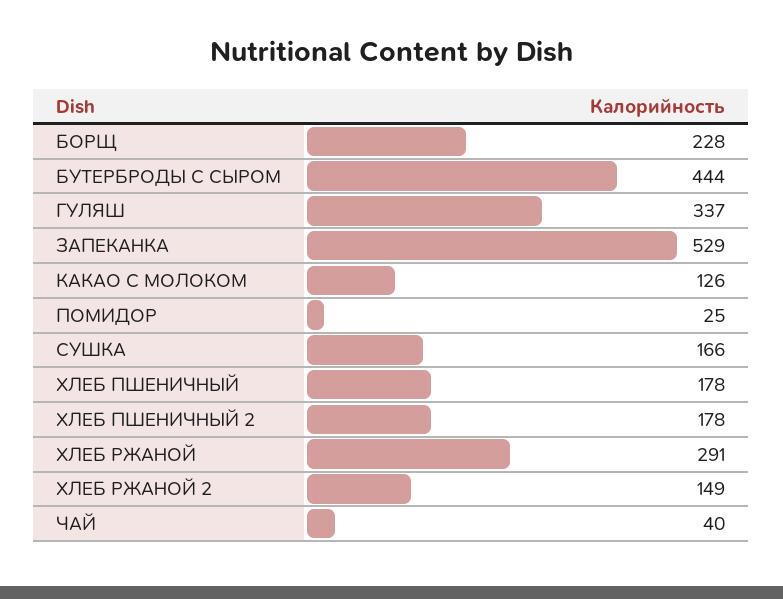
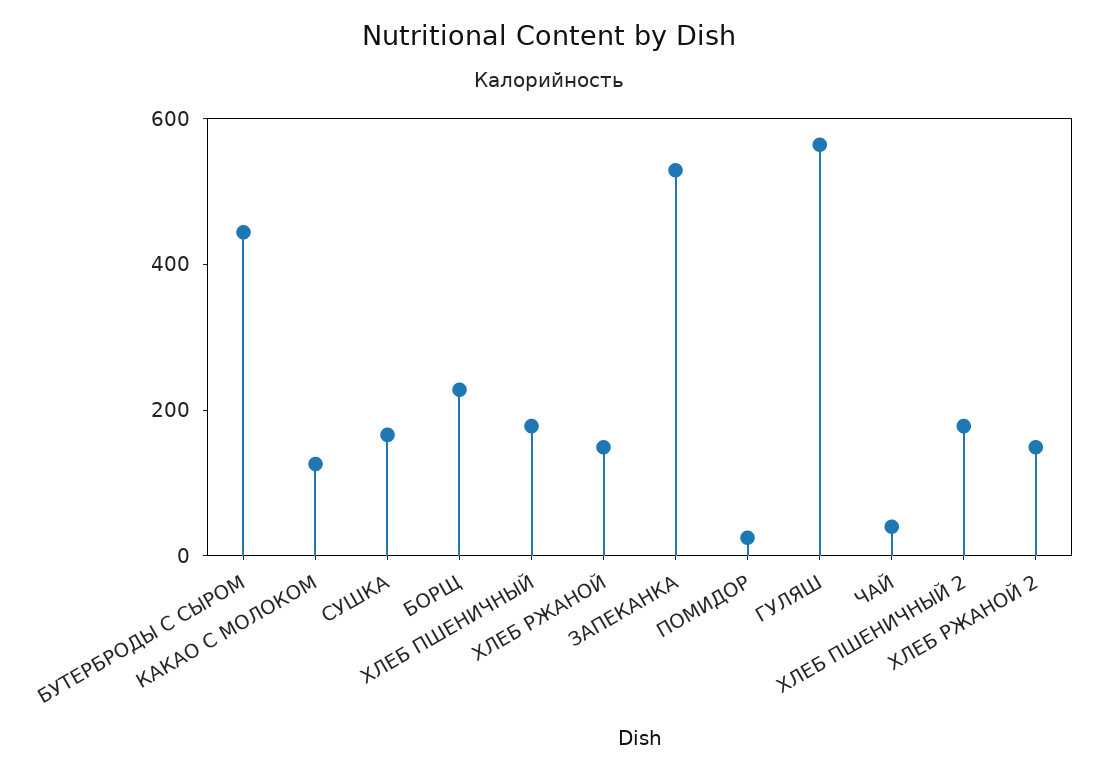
ГУЛЯШ: 337 -> 550
ХЛЕБ РЖАНОЙ: 291 -> 150

